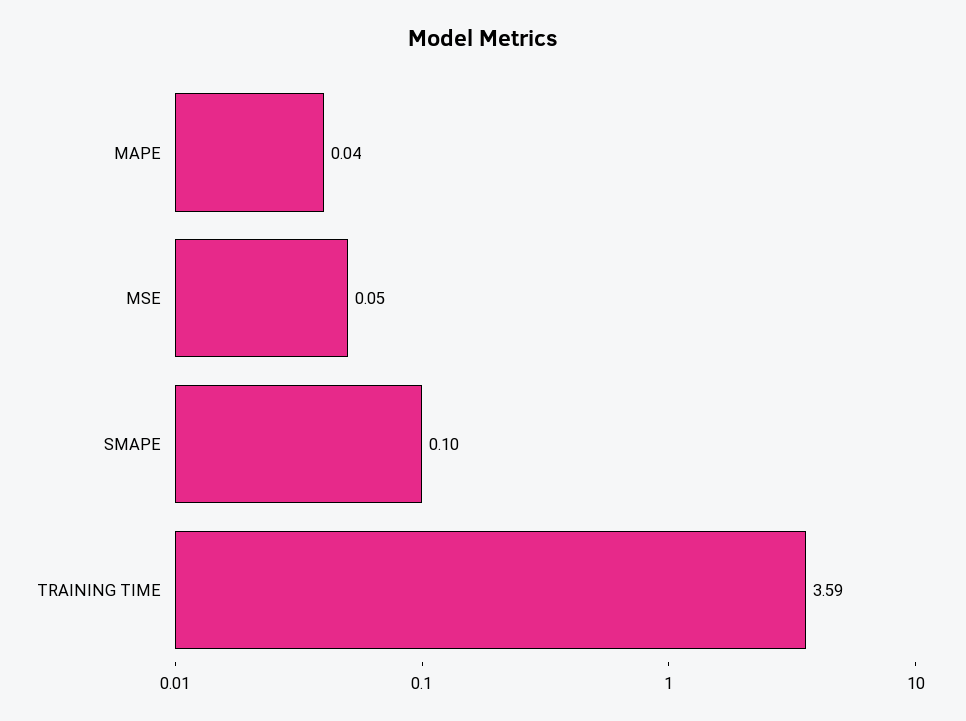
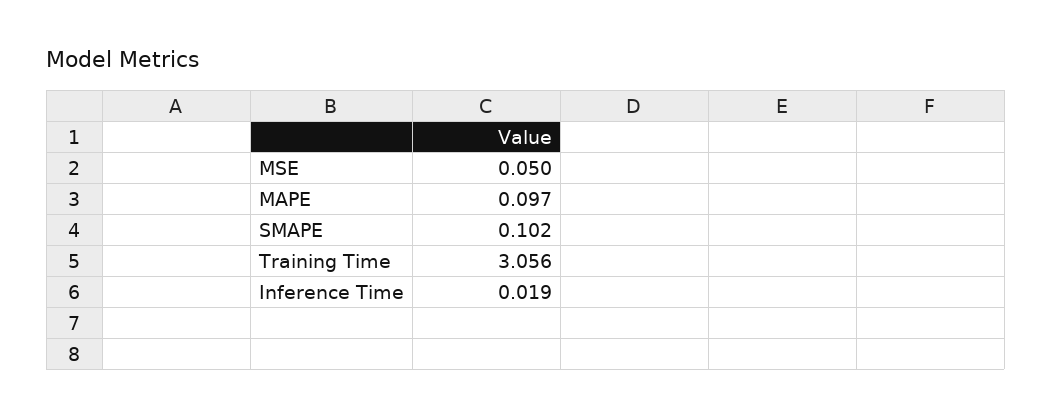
MAPE: 0.04 -> 0.097
TRAINING TIME: 3.59 -> 3.056
Inference Time: none -> 0.019

